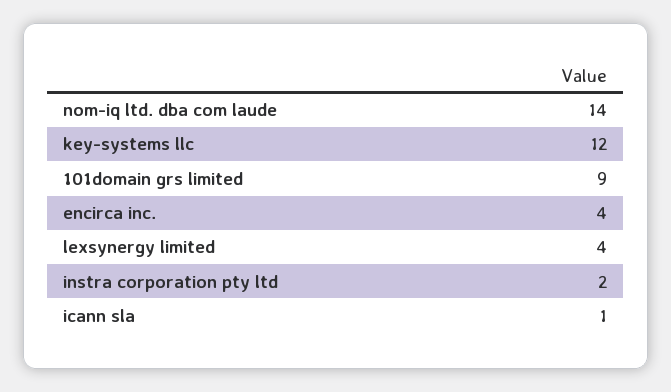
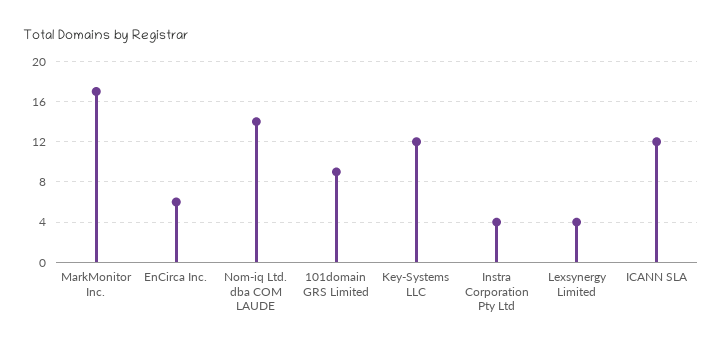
encirca inc.: 4 -> 6
instra corporation pty ltd: 2 -> 4
icann sla: 1 -> 12
MarkMonitor Inc.: none -> 17

